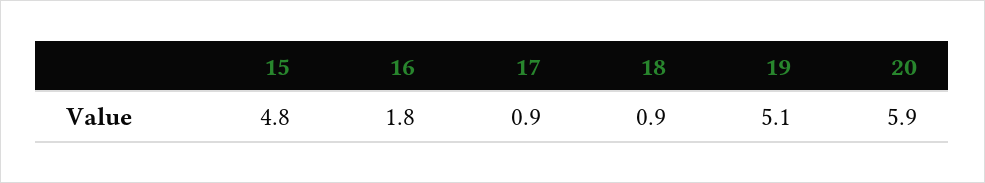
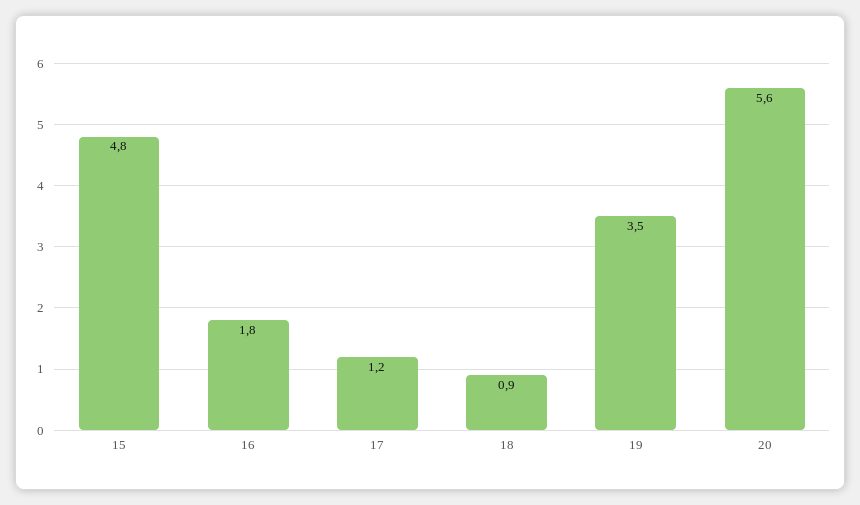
17: 0.9 -> 1.2
19: 5.1 -> 3.5
20: 5.9 -> 5.6

